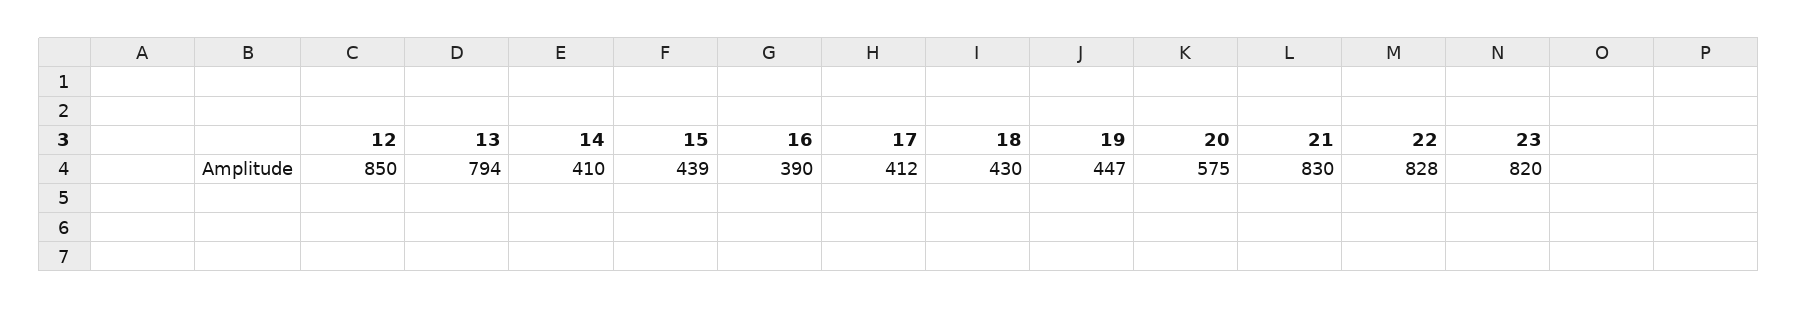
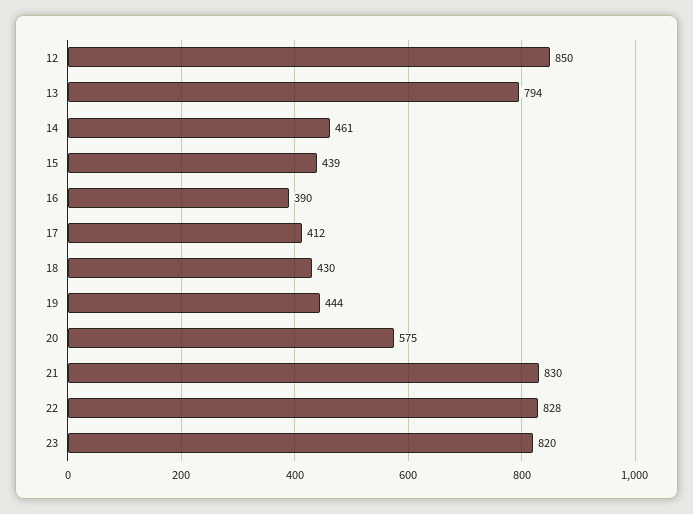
14: 410 -> 461
19: 447 -> 444

